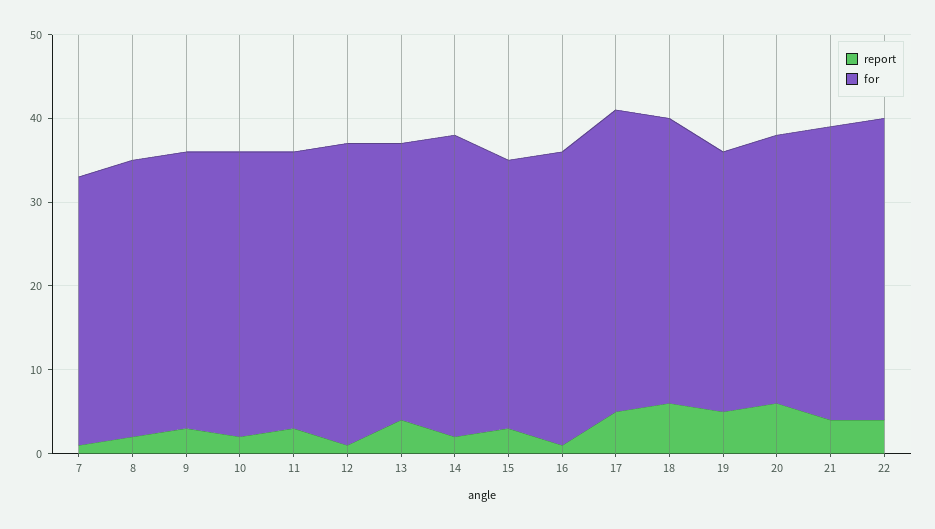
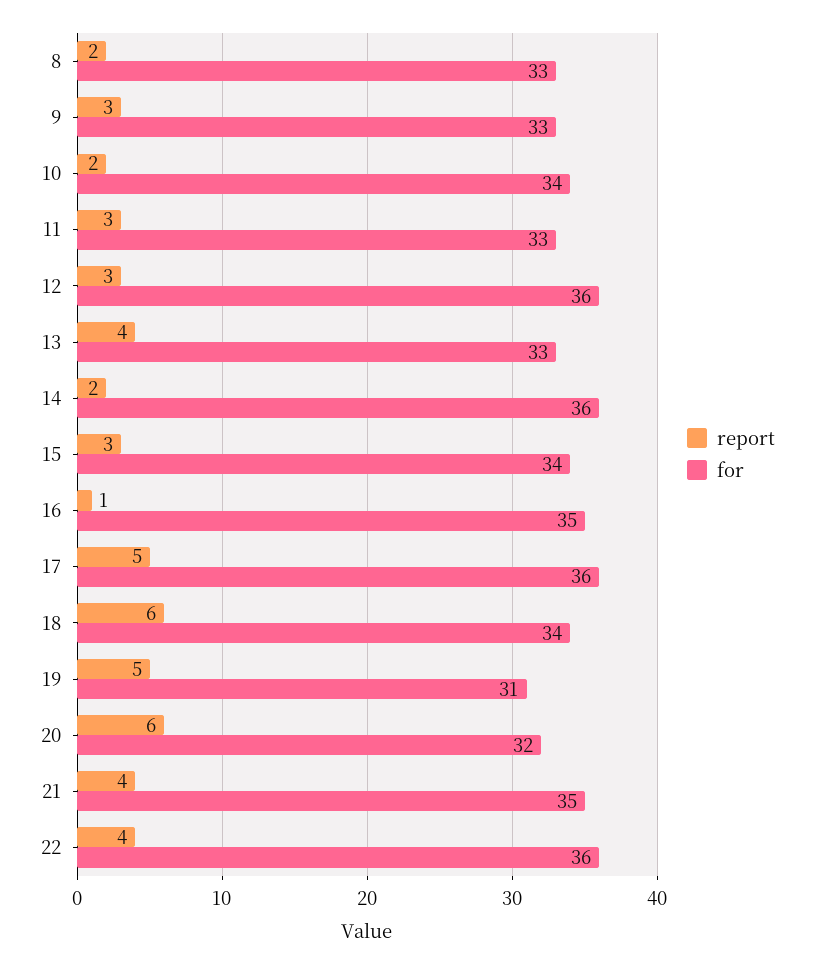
report, 7: 1 -> none
for, 7: 32 -> none
report, 12: 1 -> 3
for, 15: 32 -> 34

